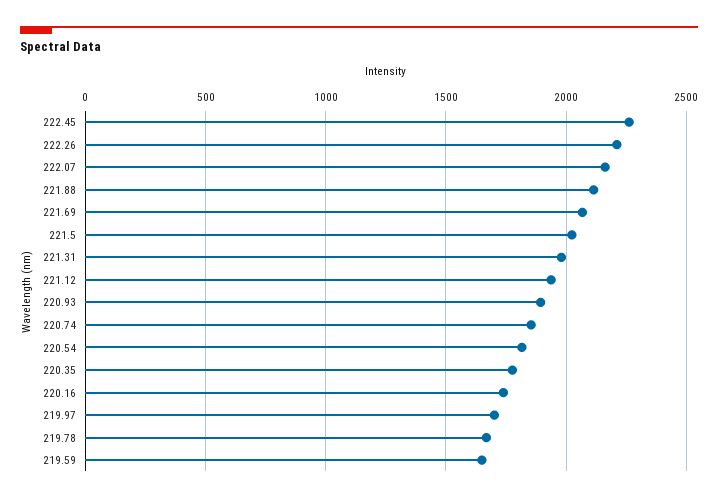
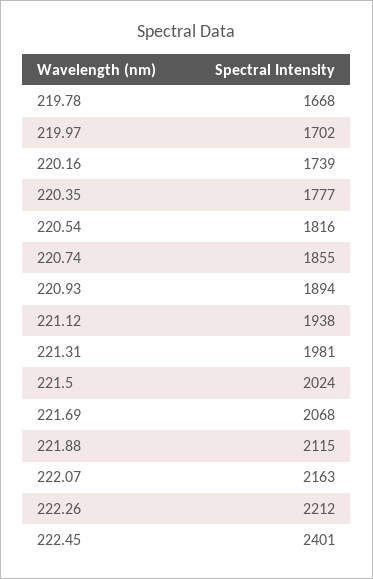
222.45: 2250 -> 2401
219.59: 1650 -> none

